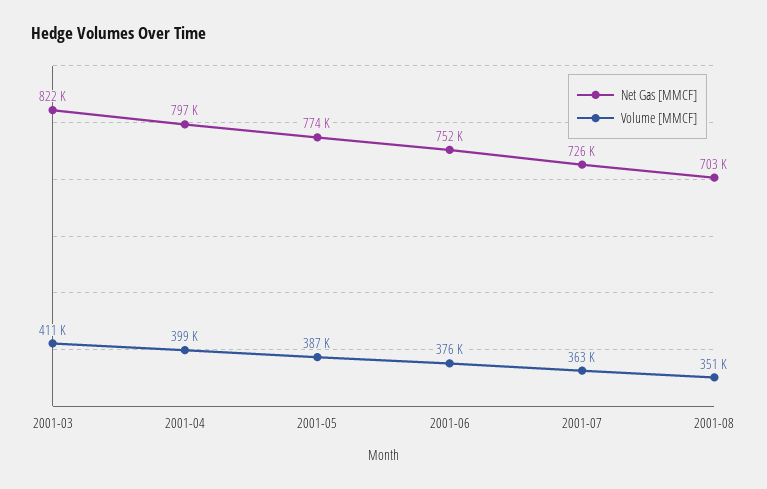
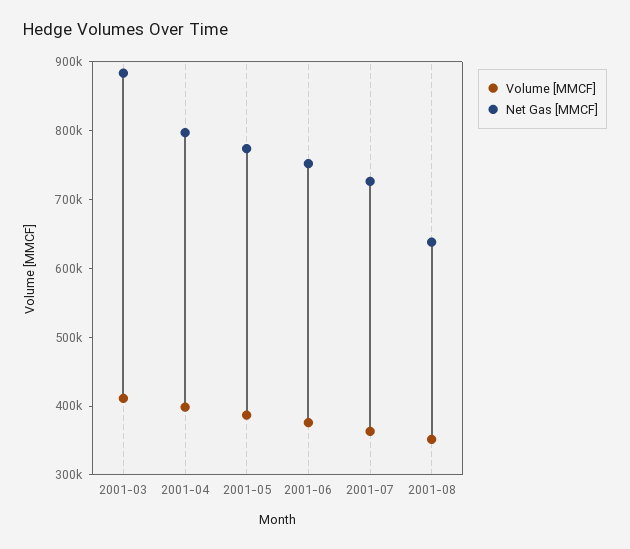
Net Gas [MMCF], 2001-03: 822000 -> 880000
Net Gas [MMCF], 2001-08: 703000 -> 640000

